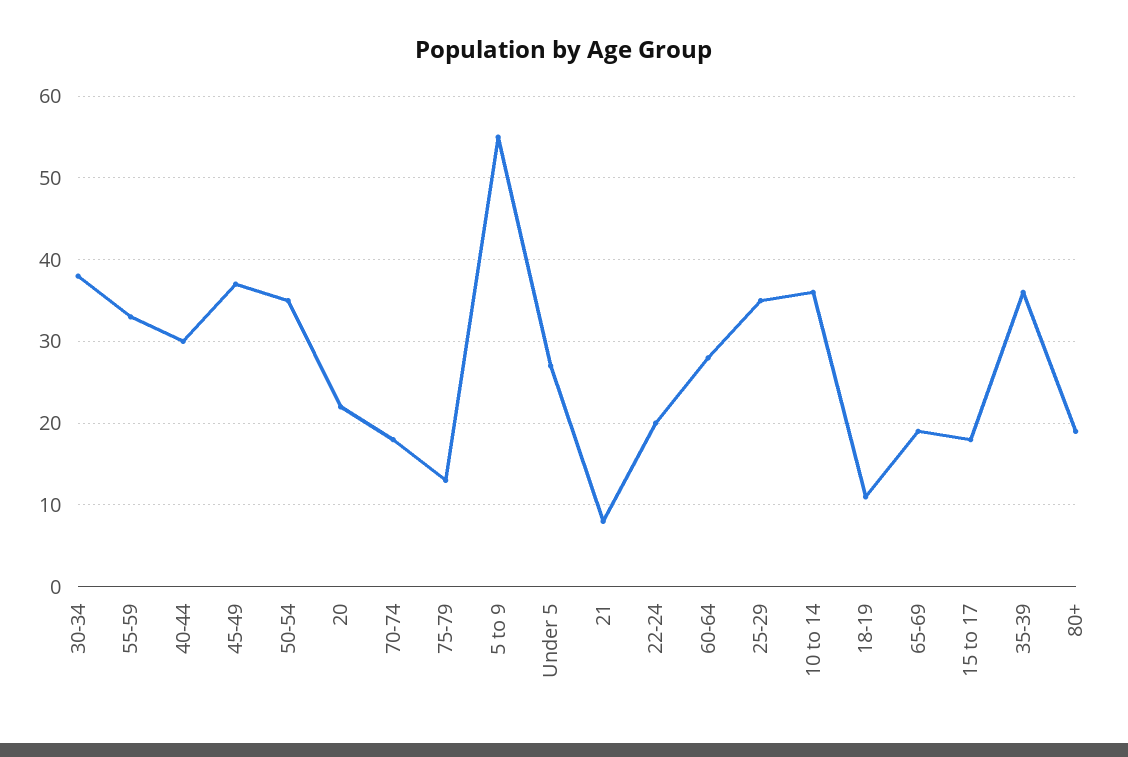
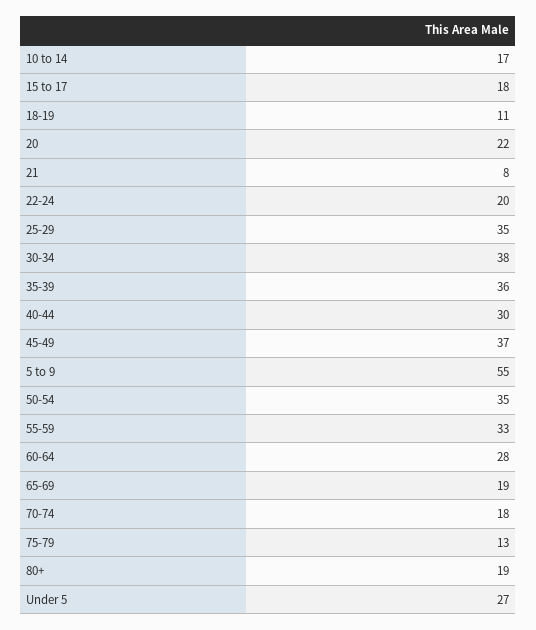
10 to 14: 36 -> 17

